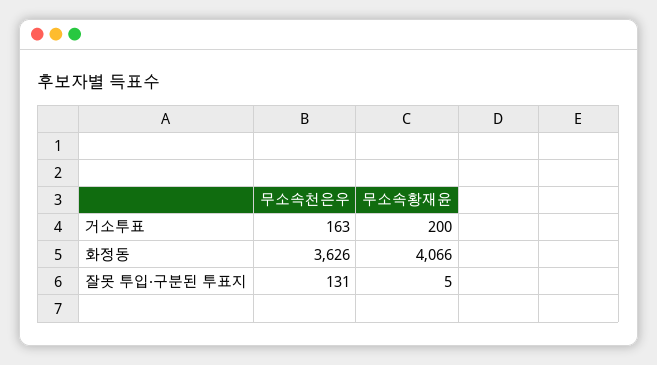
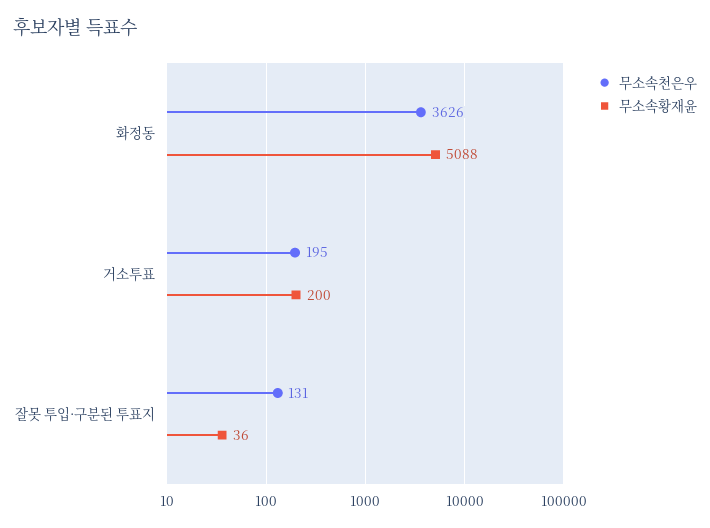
무소속천은우, 거소투표: 163 -> 195
무소속황재윤, 화정동: 4066 -> 5088
무소속황재윤, 잘못 투입·구분된 투표지: 5 -> 36

